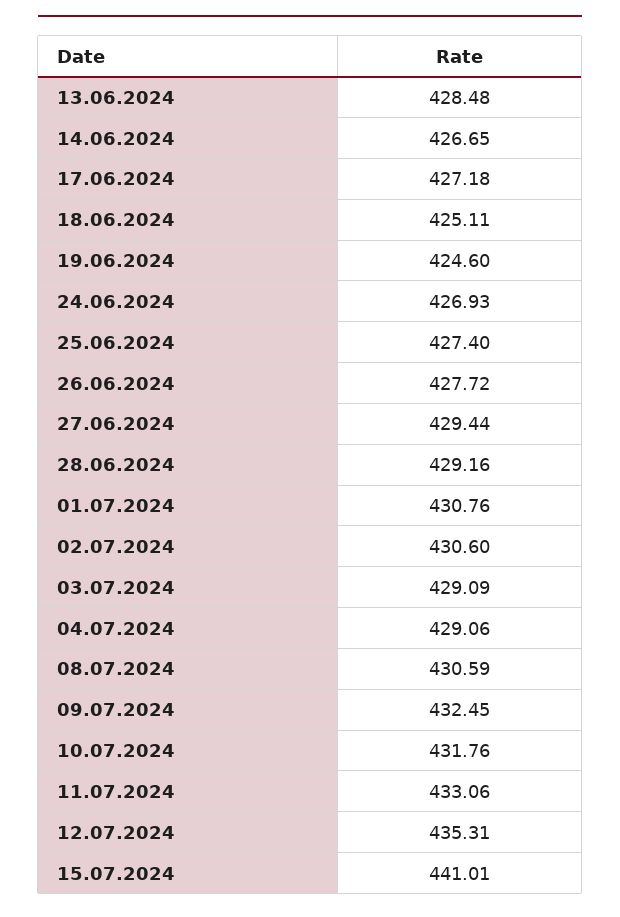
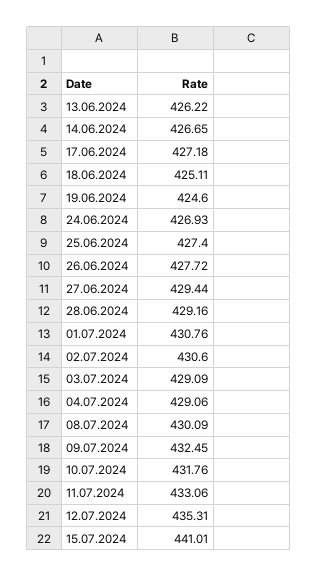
13.06.2024: 428.48 -> 426.22
08.07.2024: 430.59 -> 430.09

